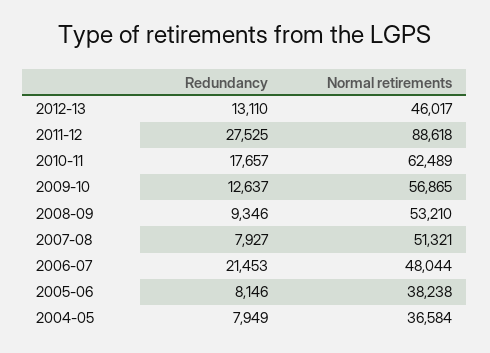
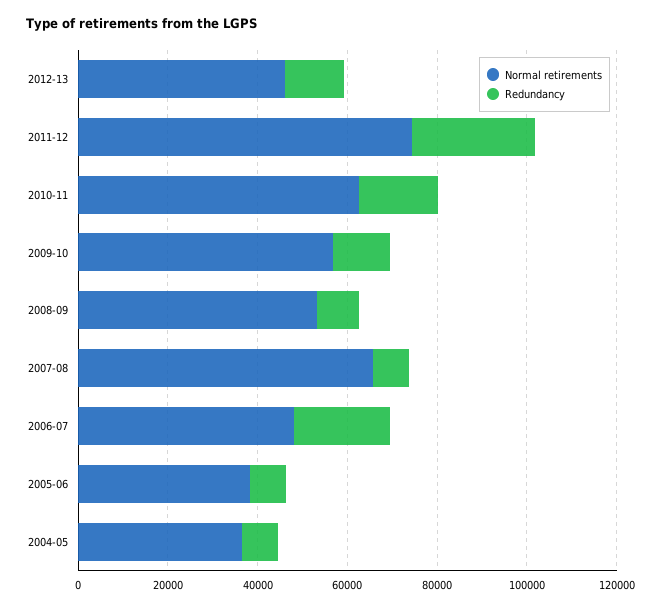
Normal retirements, 2011-12: 88618 -> 75000
Normal retirements, 2007-08: 51321 -> 65000

